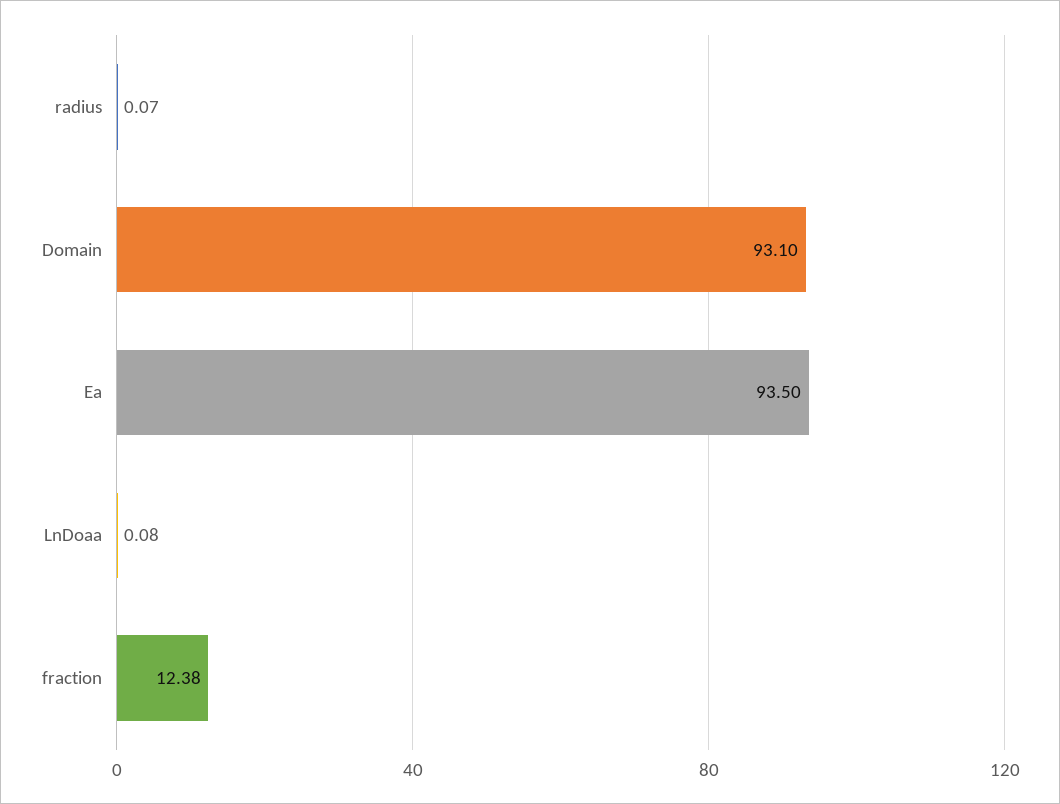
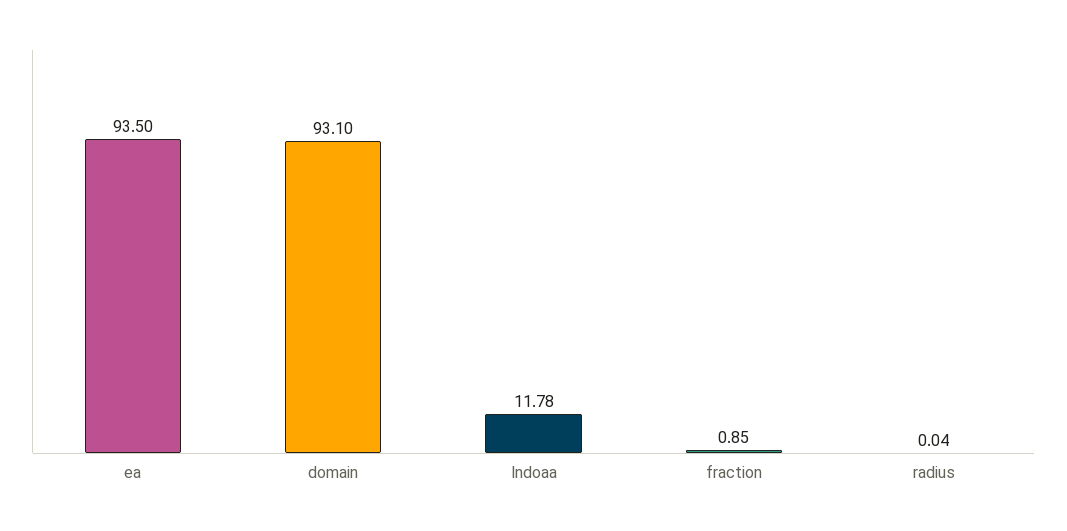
radius: 0.07 -> 0.04
LnDoaa: 0.08 -> 11.78
fraction: 12.38 -> 0.85

